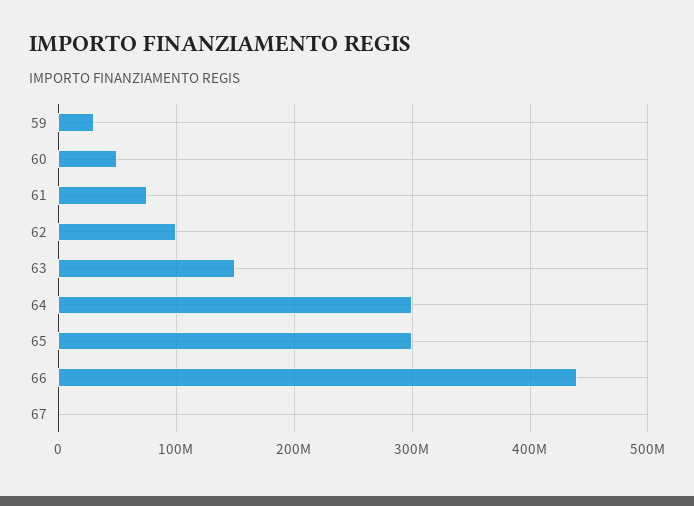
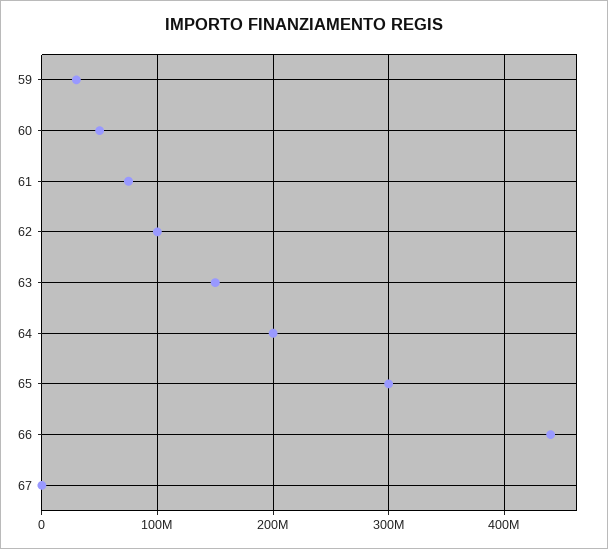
64: 300000000 -> 200000000

